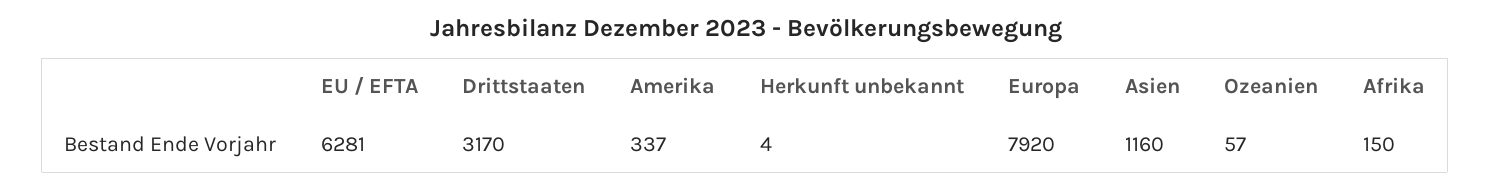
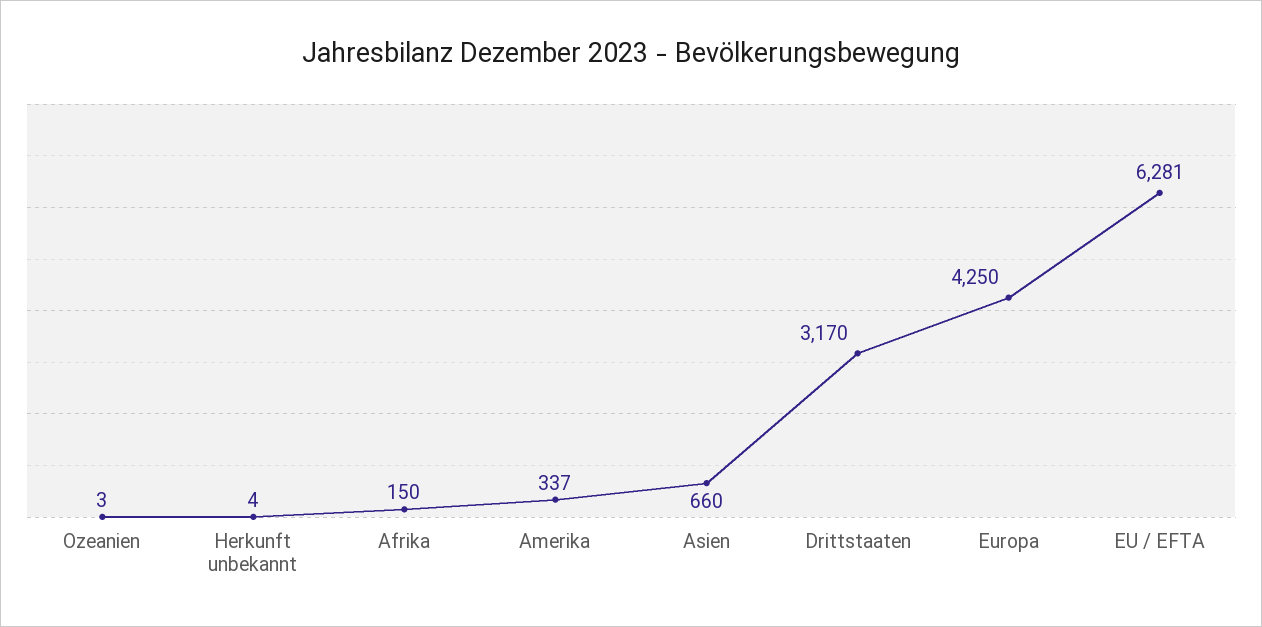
Europa: 7920 -> 4250
Asien: 1160 -> 660
Ozeanien: 57 -> 3

